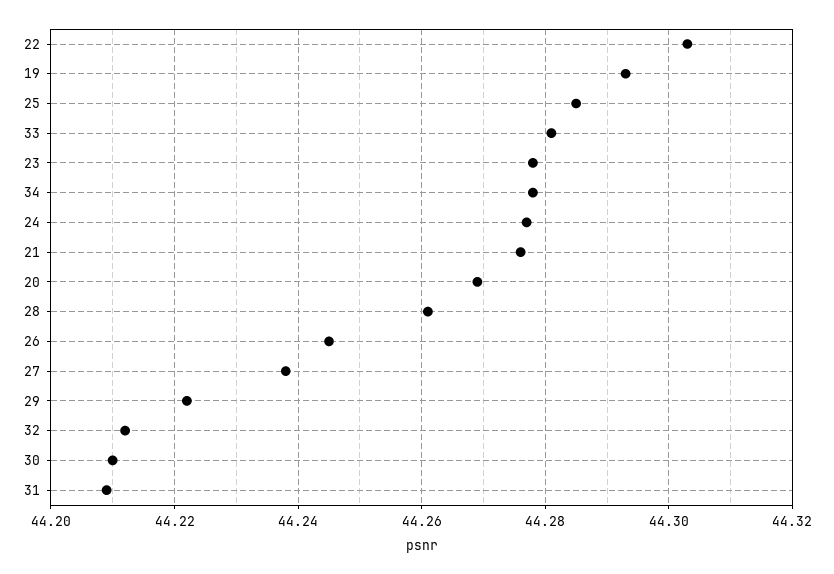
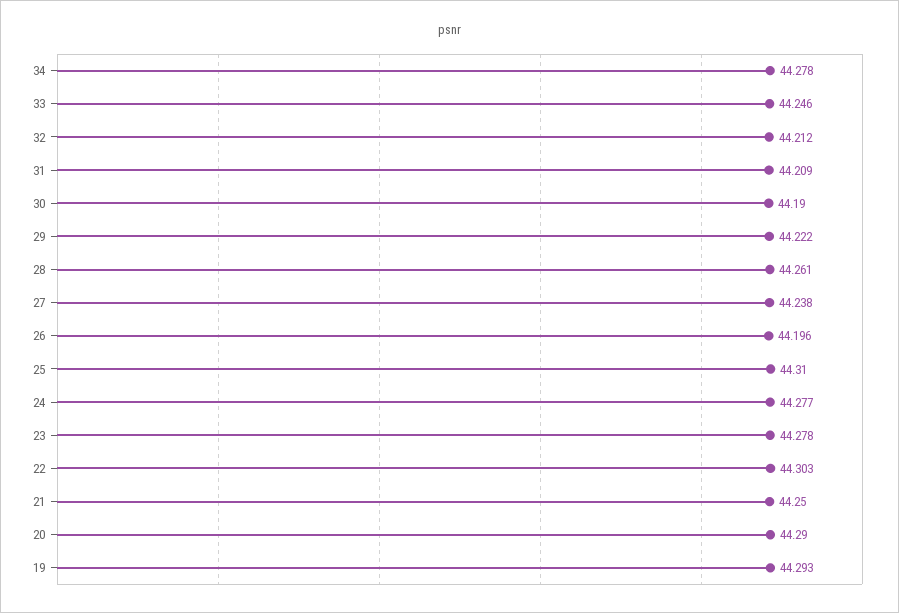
25: 44.285 -> 44.31
33: 44.28 -> 44.246
21: 44.275 -> 44.25
20: 44.27 -> 44.29
26: 44.245 -> 44.196
30: 44.21 -> 44.19

